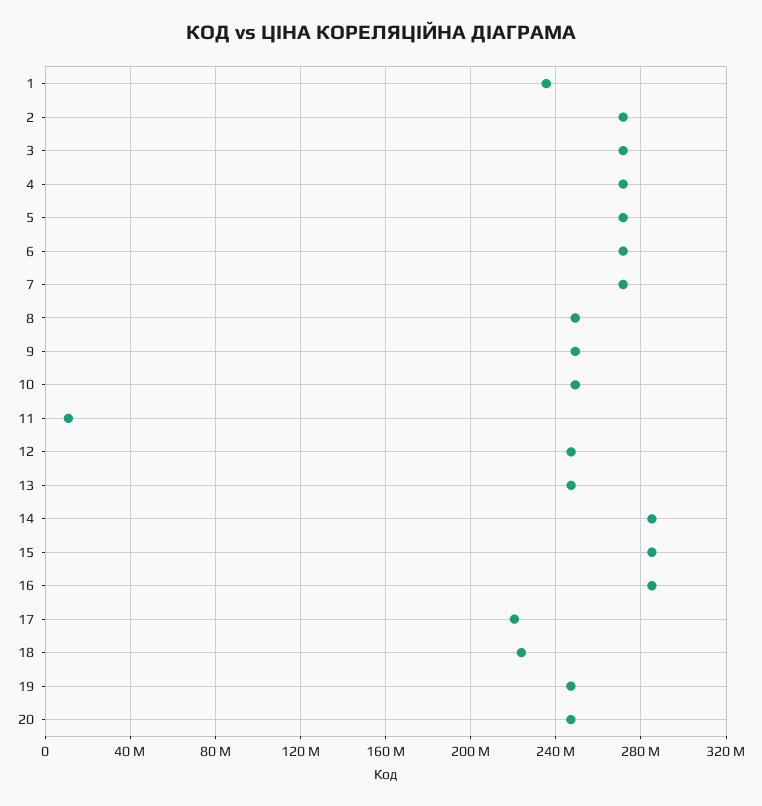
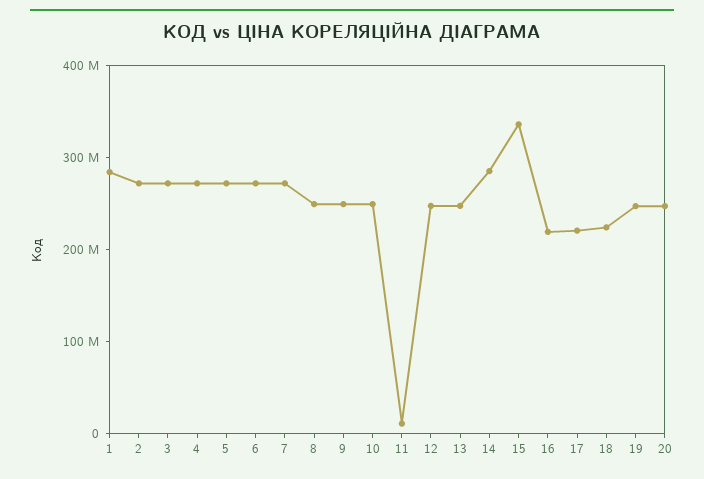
1: 235000000 -> 280000000
15: 285000000 -> 340000000
16: 285000000 -> 220000000

